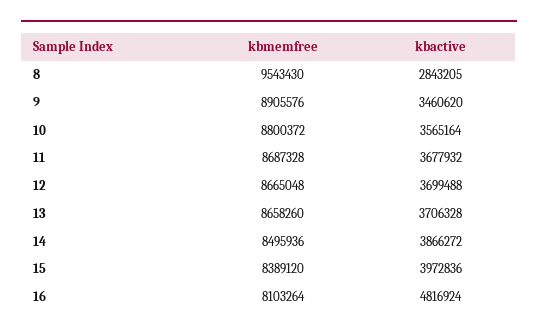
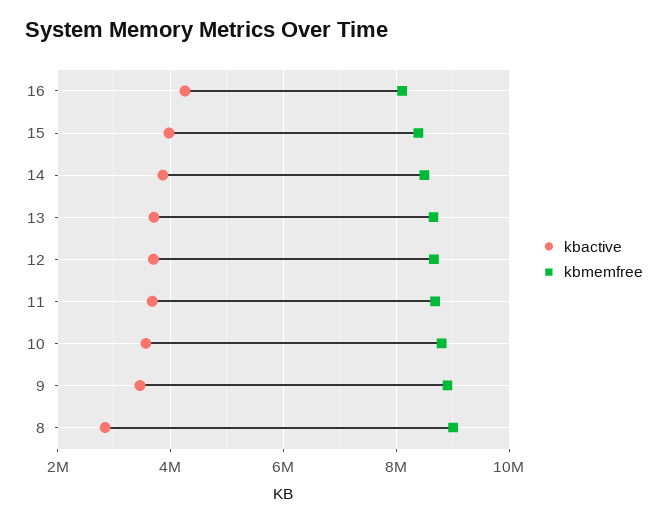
kbmemfree, 8: 9543430 -> 9000000
kbactive, 16: 4816924 -> 4200000

